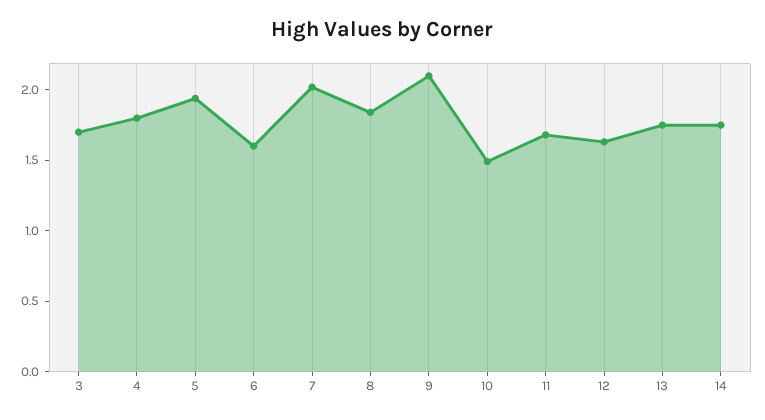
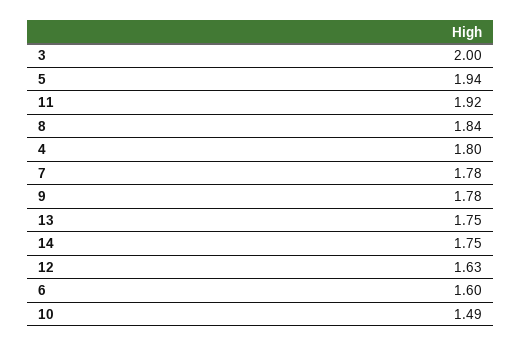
3: 1.7 -> 2
7: 2 -> 1.78
9: 2.1 -> 1.78
11: 1.7 -> 1.92

